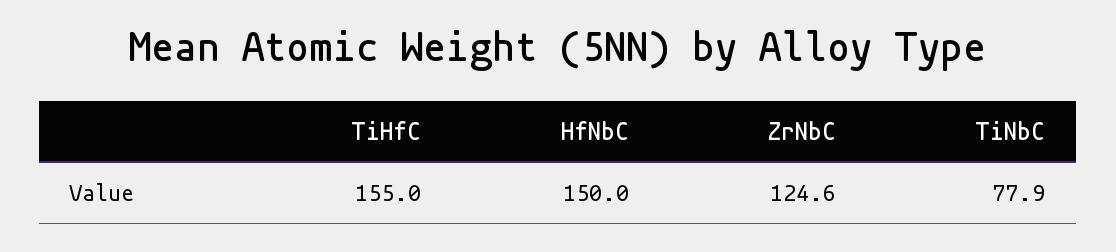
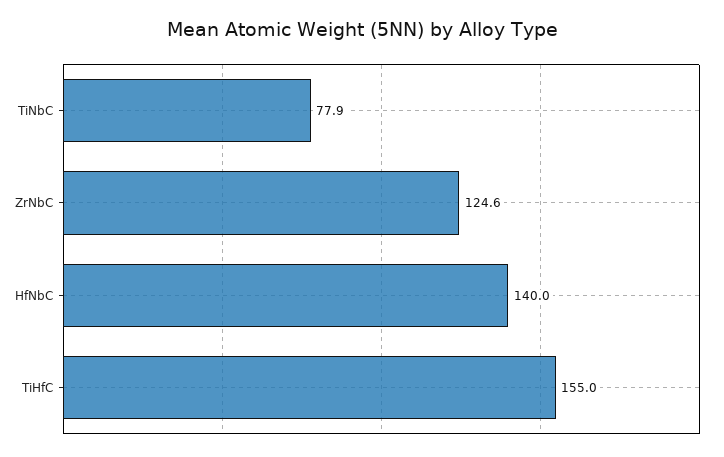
HfNbC: 150 -> 140

